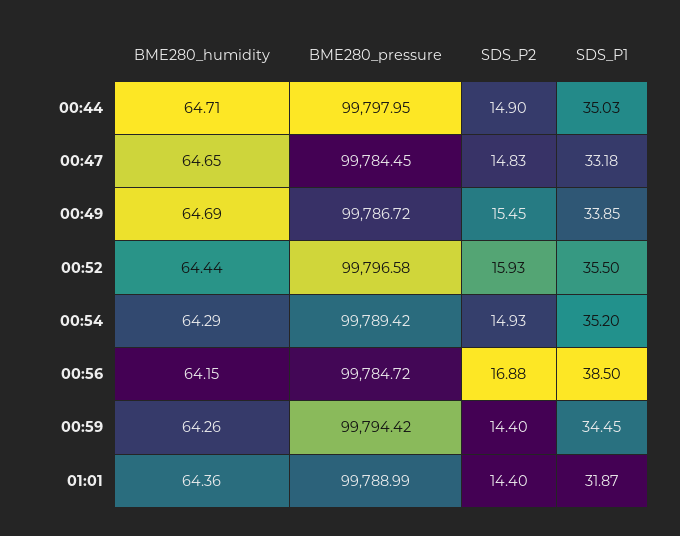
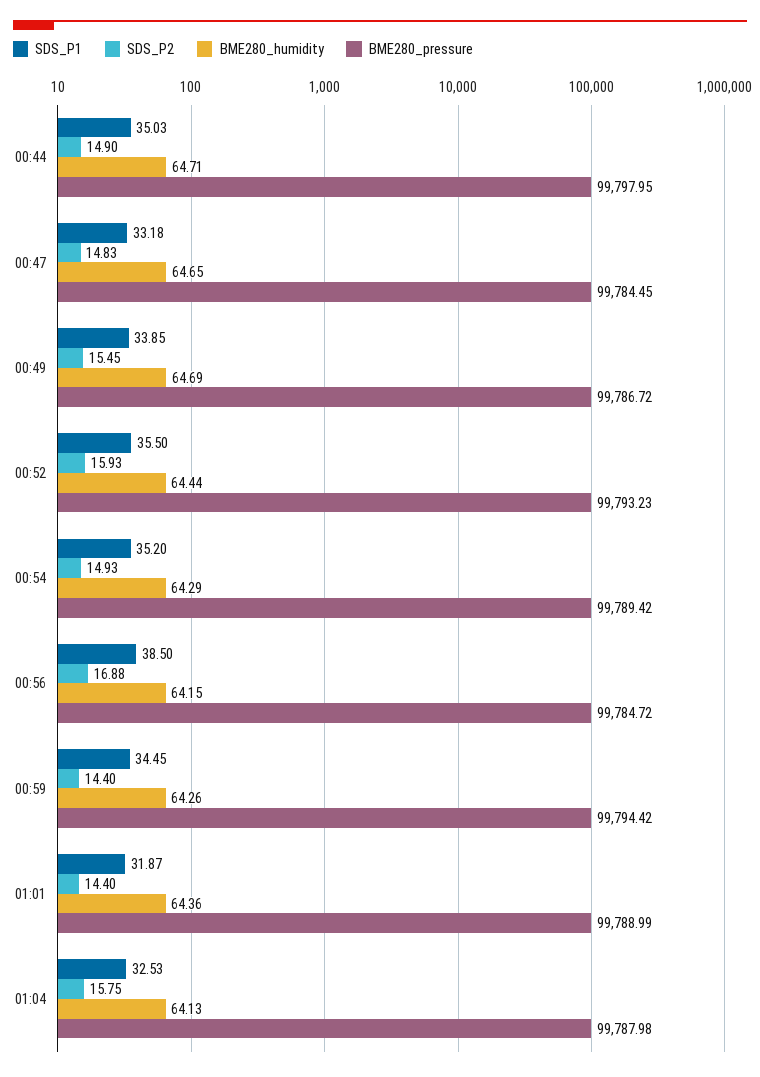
BME280_pressure, 00:52: 99796.58 -> 99793.23
SDS_P1, 01:04: none -> 32.53
SDS_P2, 01:04: none -> 15.75
BME280_humidity, 01:04: none -> 64.13
BME280_pressure, 01:04: none -> 99787.98

